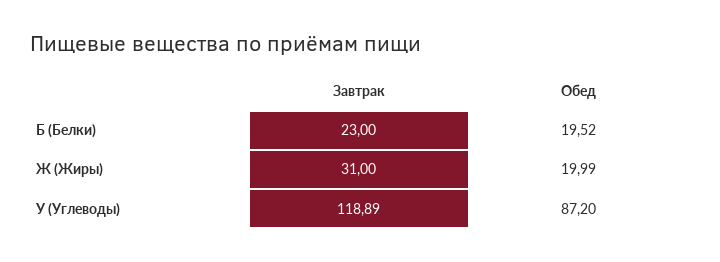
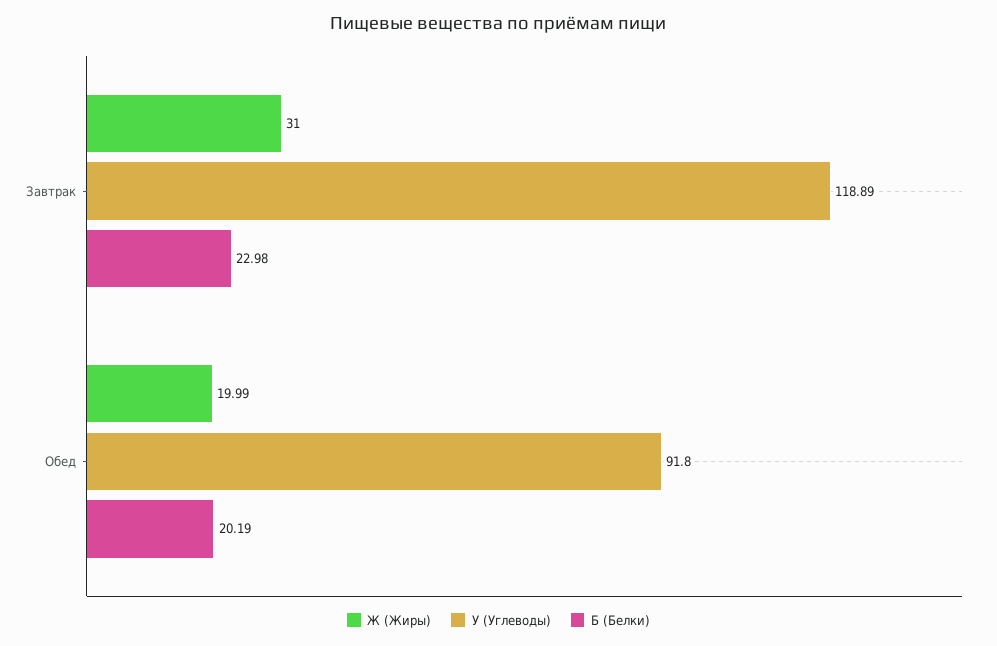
Б (Белки), Завтрак: 23 -> 22.98
Б (Белки), Обед: 19.52 -> 20.19
У (Углеводы), Обед: 87.2 -> 91.8

